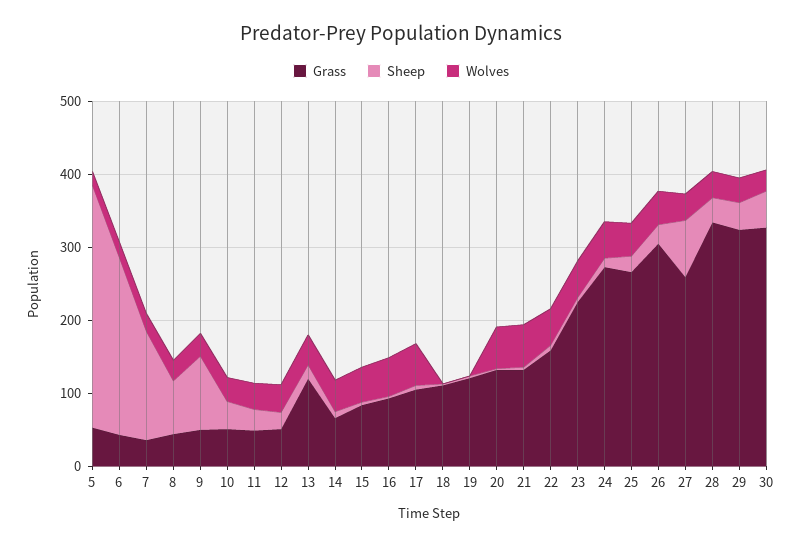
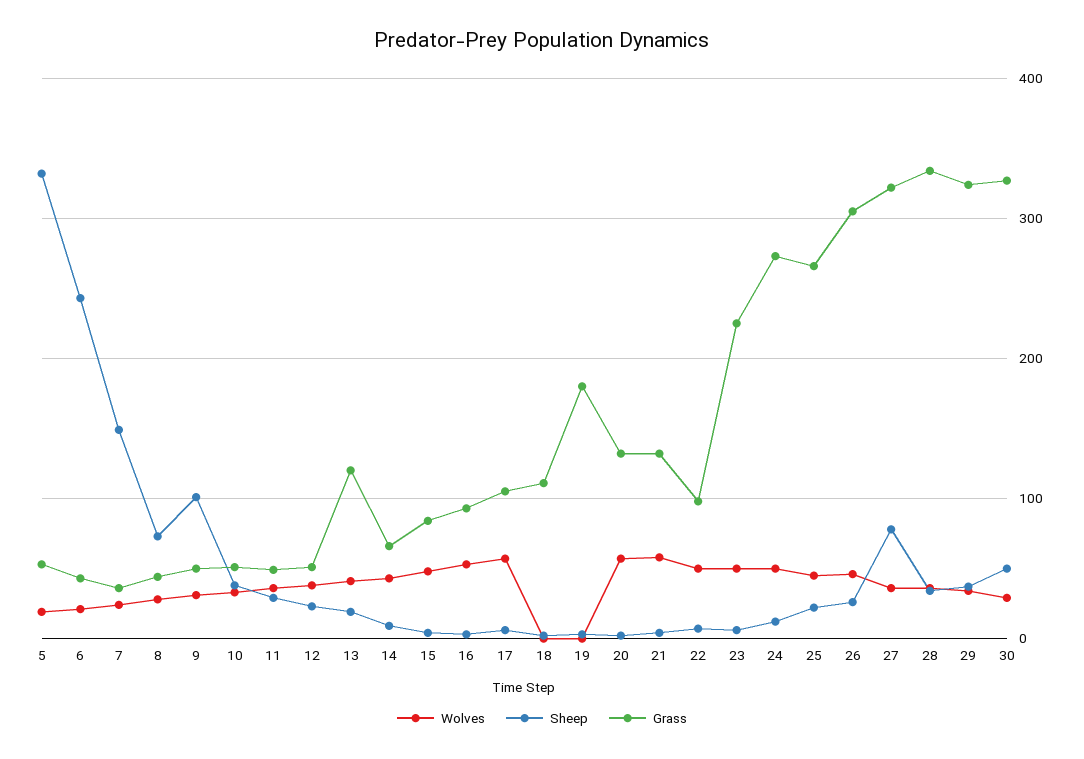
Grass, 19: 120 -> 180
Grass, 22: 160 -> 100
Grass, 27: 260 -> 320

